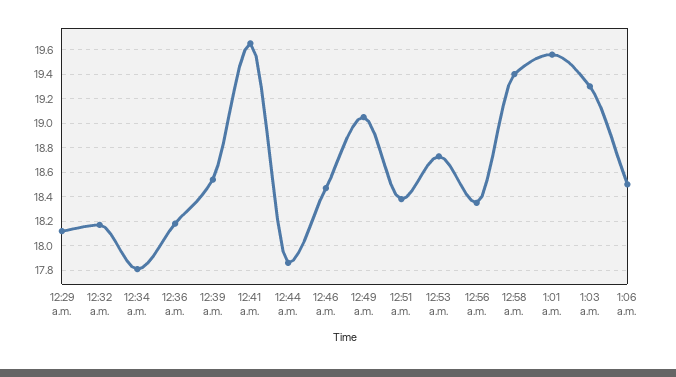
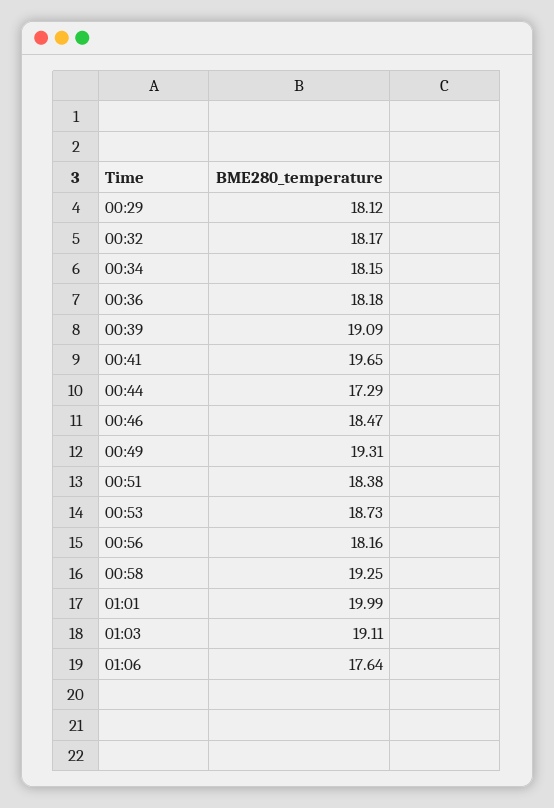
12:34 a.m.: 17.8 -> 18.15
12:39 a.m.: 18.55 -> 19.09
12:44 a.m.: 17.85 -> 17.29
12:49 a.m.: 19.05 -> 19.31
12:56 a.m.: 18.35 -> 18.16
12:58 a.m.: 19.4 -> 19.25
1:01 a.m.: 19.55 -> 19.99
1:03 a.m.: 19.3 -> 19.11
1:06 a.m.: 18.5 -> 17.64

